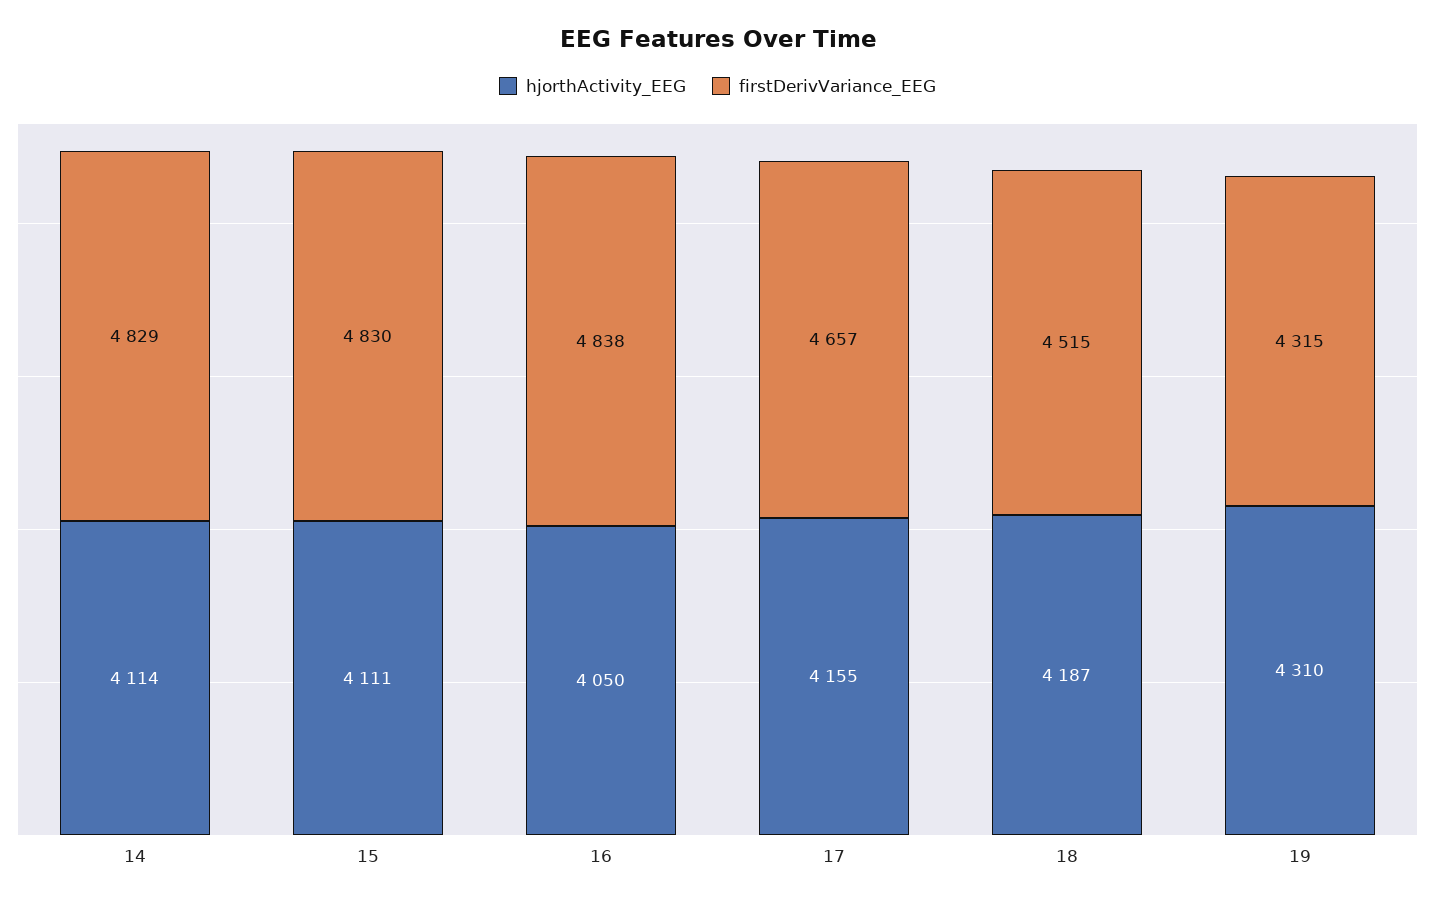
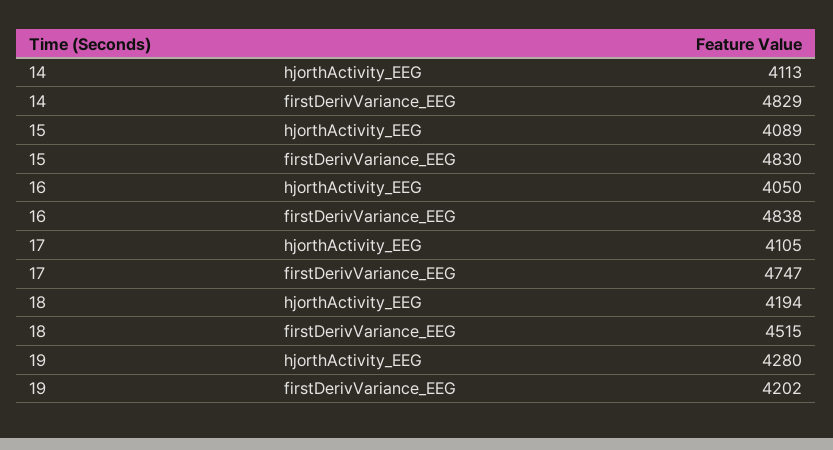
hjorthActivity_EEG, 14: 4114 -> 4113
hjorthActivity_EEG, 15: 4111 -> 4089
hjorthActivity_EEG, 17: 4155 -> 4105
firstDerivVariance_EEG, 17: 4657 -> 4747
hjorthActivity_EEG, 18: 4187 -> 4194
hjorthActivity_EEG, 19: 4310 -> 4280
firstDerivVariance_EEG, 19: 4315 -> 4202

